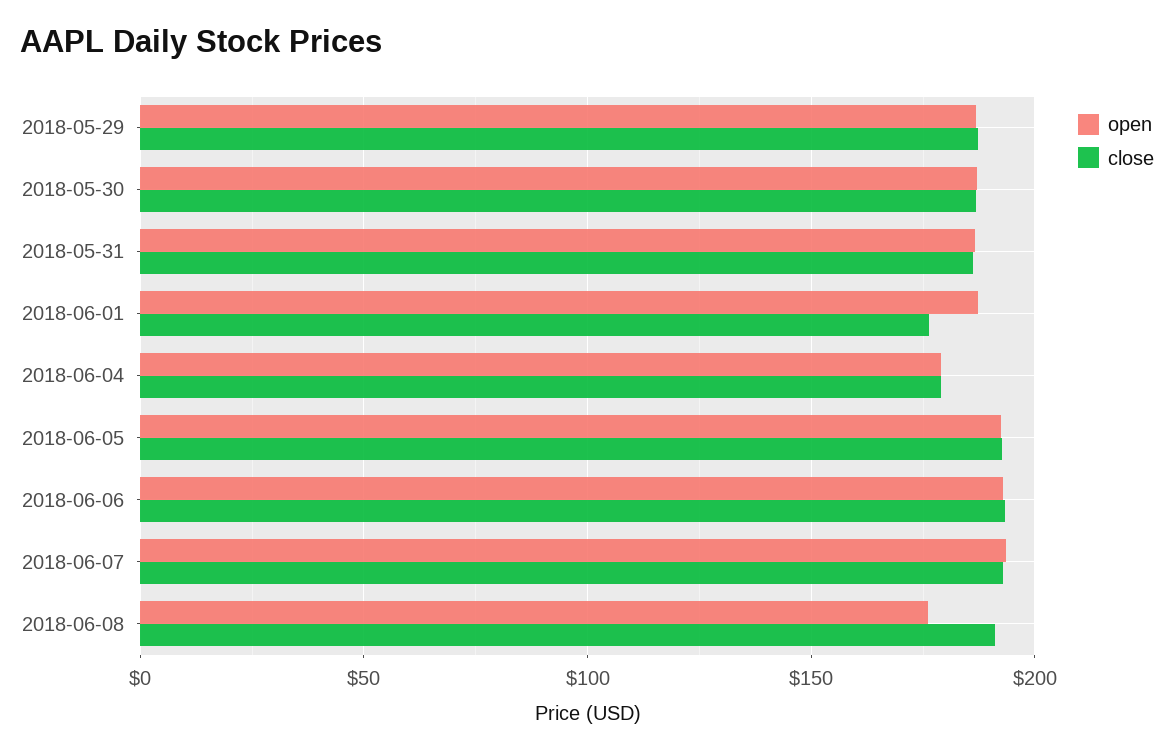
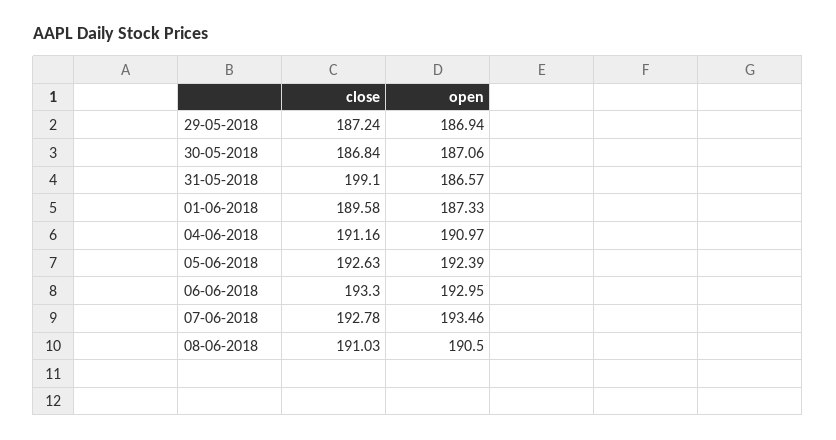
close, 2018-05-31: 185 -> 199.1
close, 2018-06-01: 175 -> 189.58
open, 2018-06-04: 180 -> 190.97
close, 2018-06-04: 180 -> 191.16
open, 2018-06-08: 175 -> 190.5

